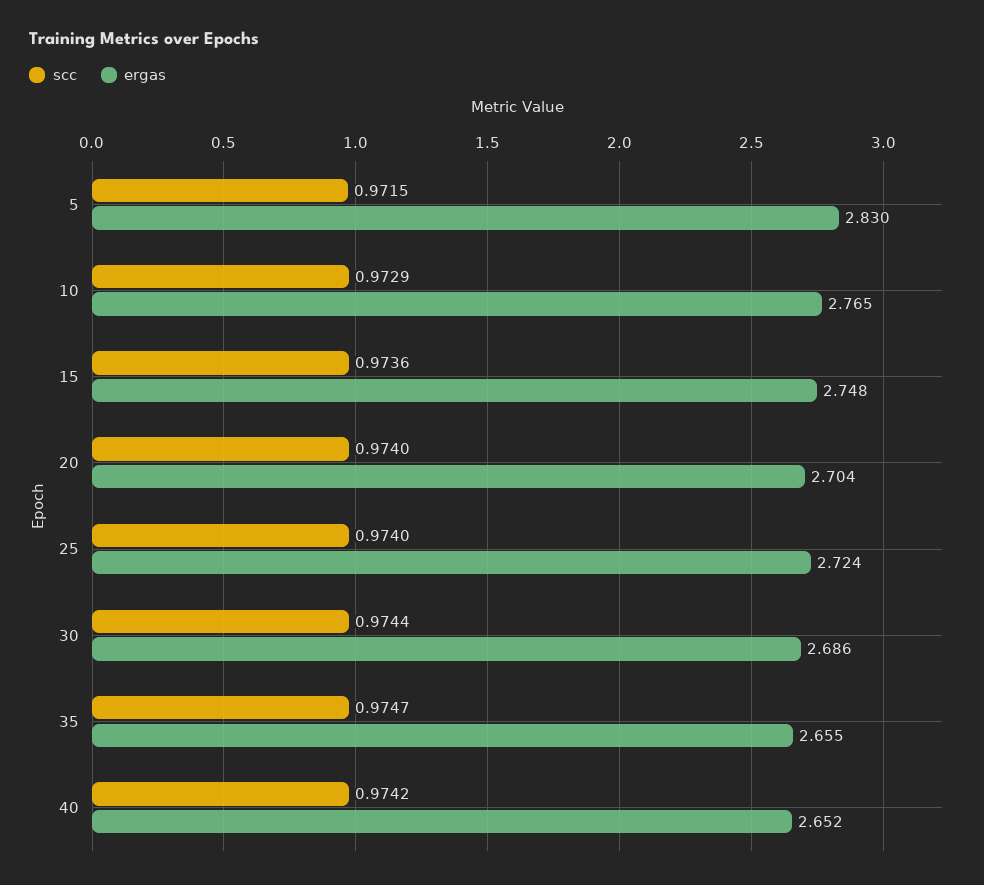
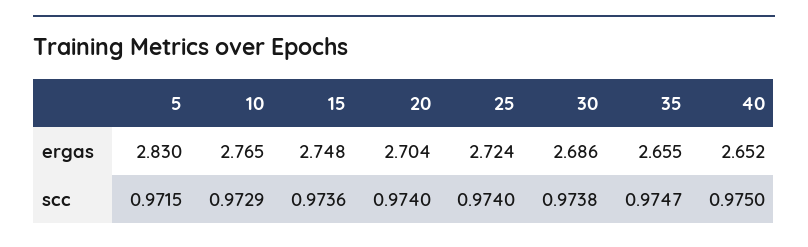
scc, 30: 0.9744 -> 0.9738
scc, 40: 0.9742 -> 0.975

